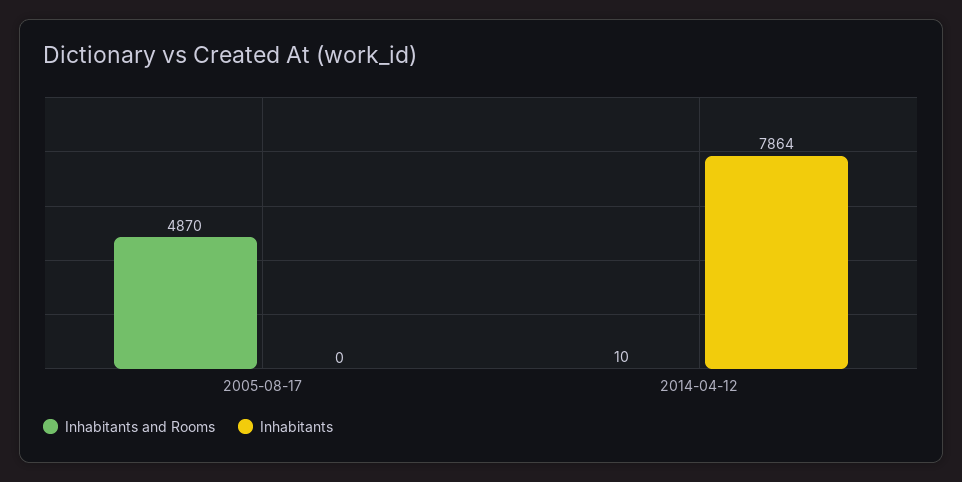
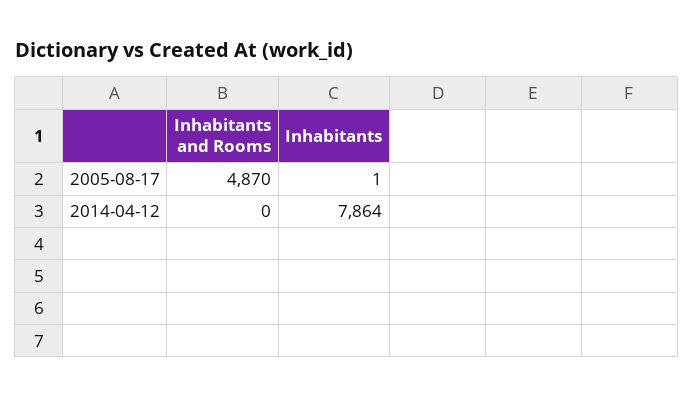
Inhabitants, 2005-08-17: 0 -> 1
Inhabitants and Rooms, 2014-04-12: 10 -> 0

